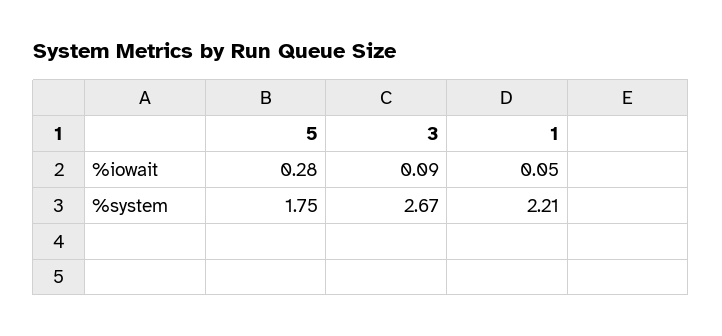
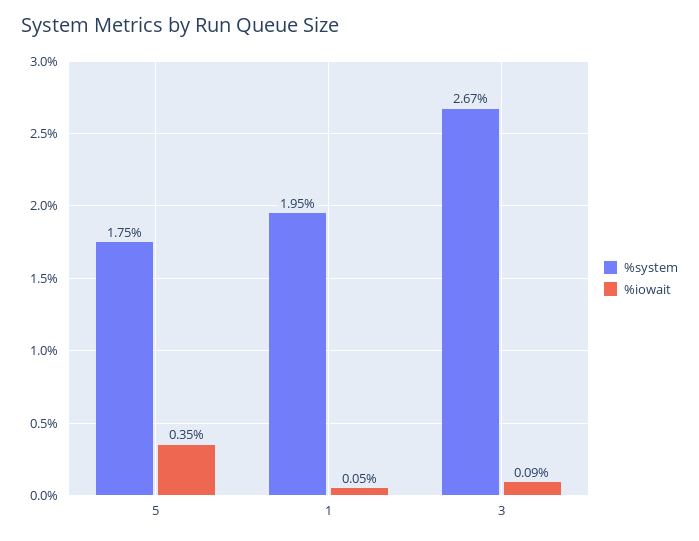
%iowait, 5: 0.28 -> 0.35
%system, 1: 2.21 -> 1.95

